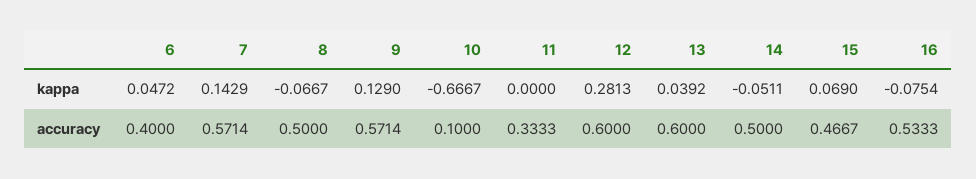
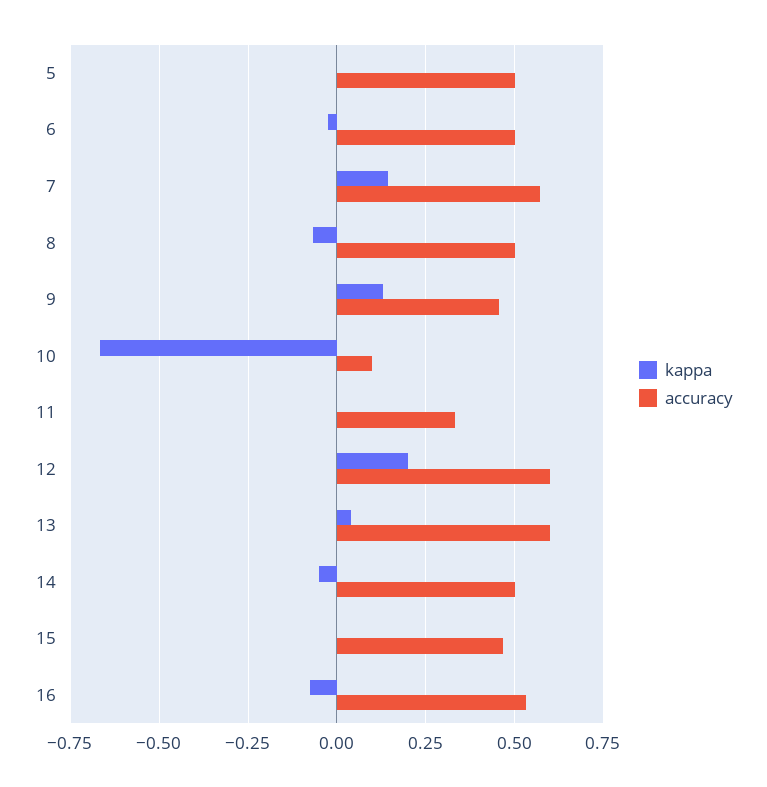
kappa, 6: 0.0472 -> -0.025
kappa, 12: 0.2813 -> 0.2
kappa, 15: 0.069 -> 0
accuracy, 6: 0.4 -> 0.5
accuracy, 9: 0.5714 -> 0.45
kappa, 5: none -> 0
accuracy, 5: none -> 0.5

